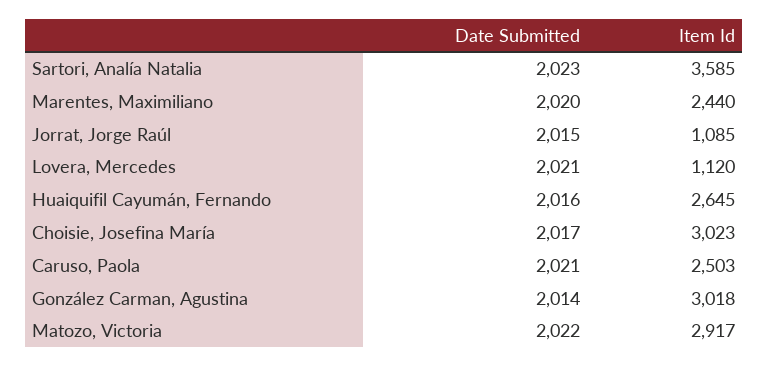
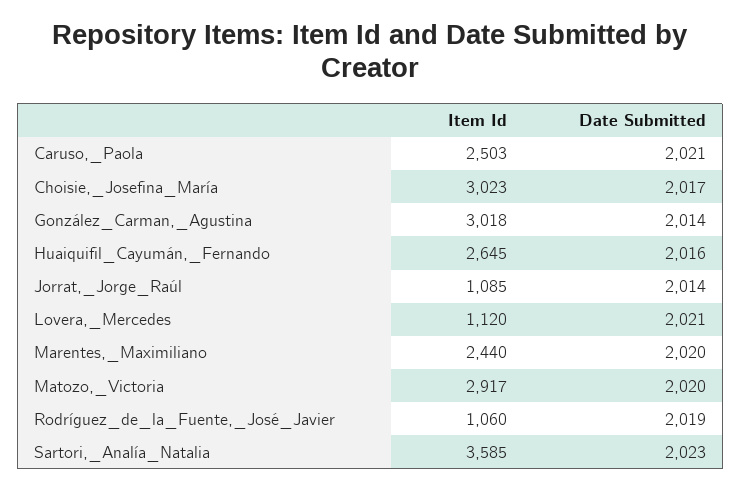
Date Submitted, Jorrat, Jorge Raúl: 2015 -> 2014
Date Submitted, Matozo, Victoria: 2022 -> 2020
Item Id, Rodríguez_de_la_Fuente,_José_Javier: none -> 1060
Date Submitted, Rodríguez_de_la_Fuente,_José_Javier: none -> 2019

